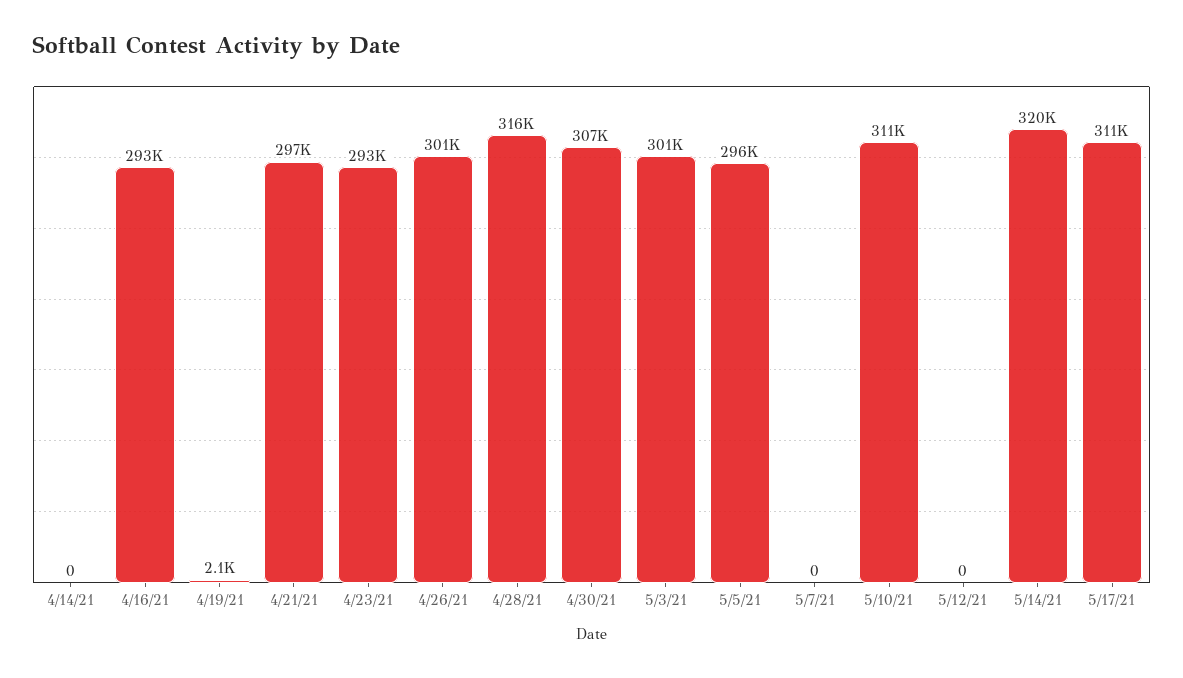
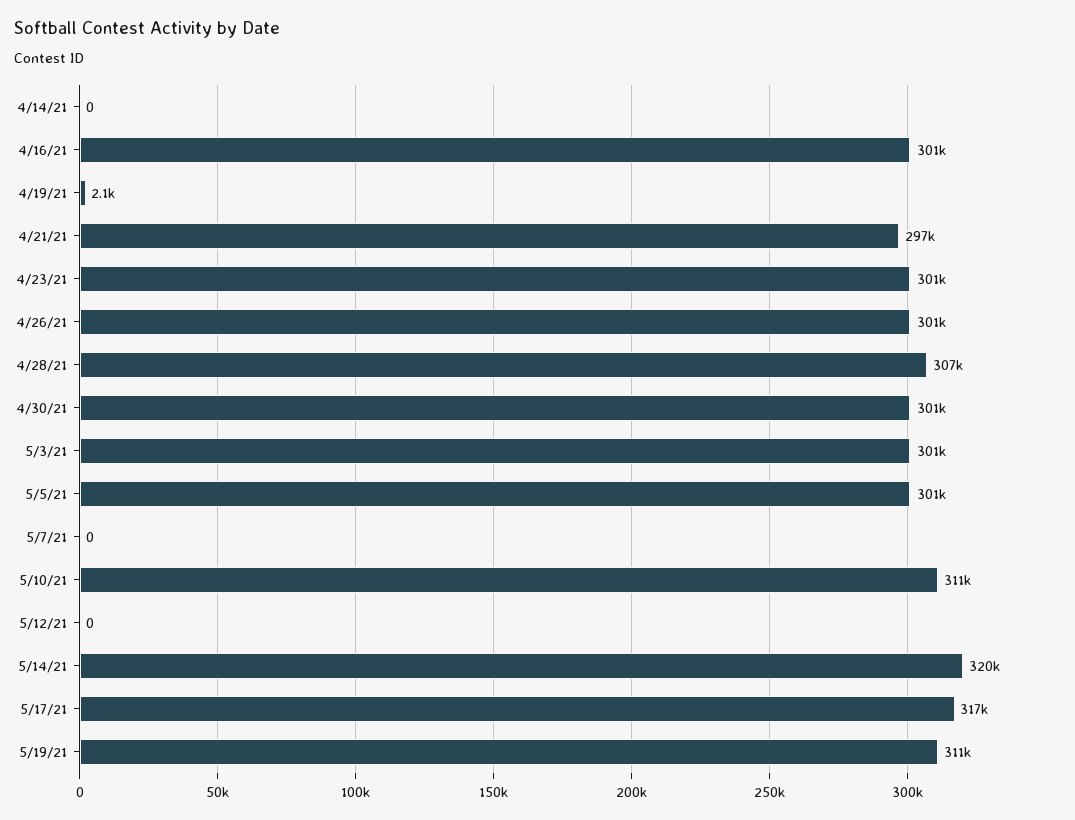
4/16/21: 293000 -> 301000
4/23/21: 293000 -> 301000
4/28/21: 316000 -> 307000
4/30/21: 307000 -> 301000
5/5/21: 296000 -> 301000
5/17/21: 311000 -> 317000
5/19/21: none -> 311000

